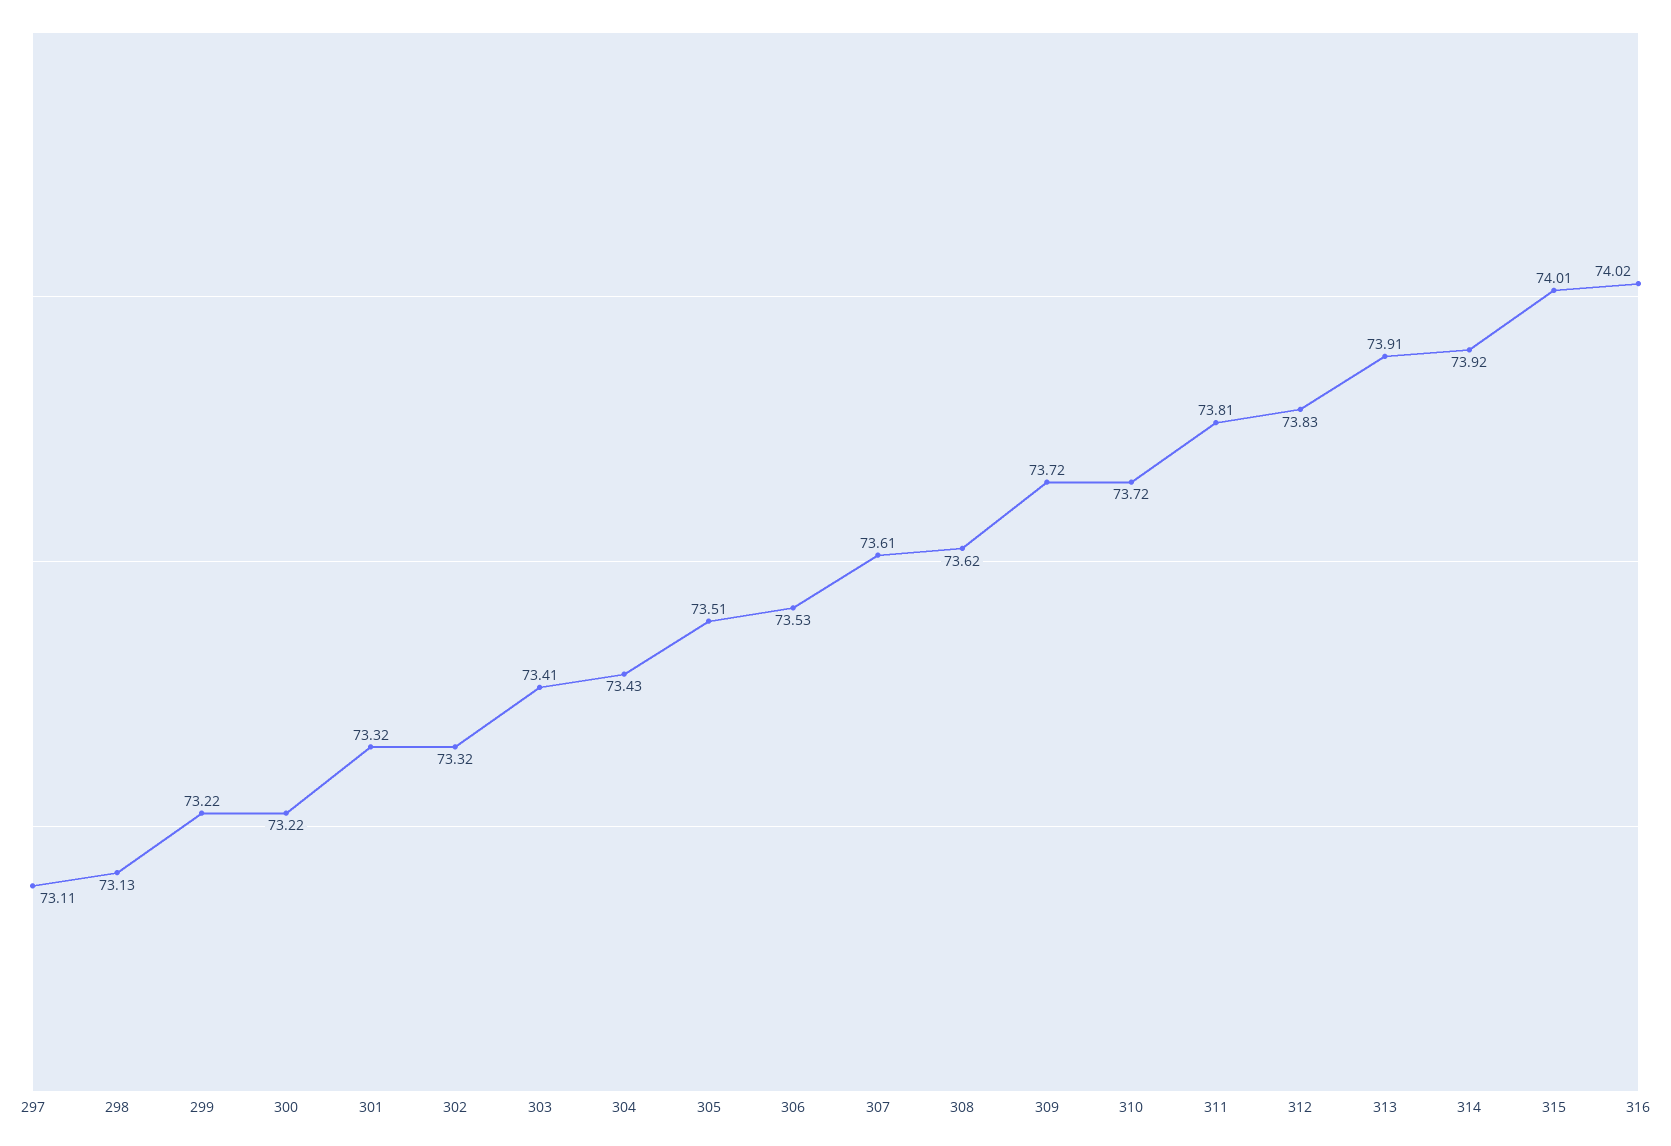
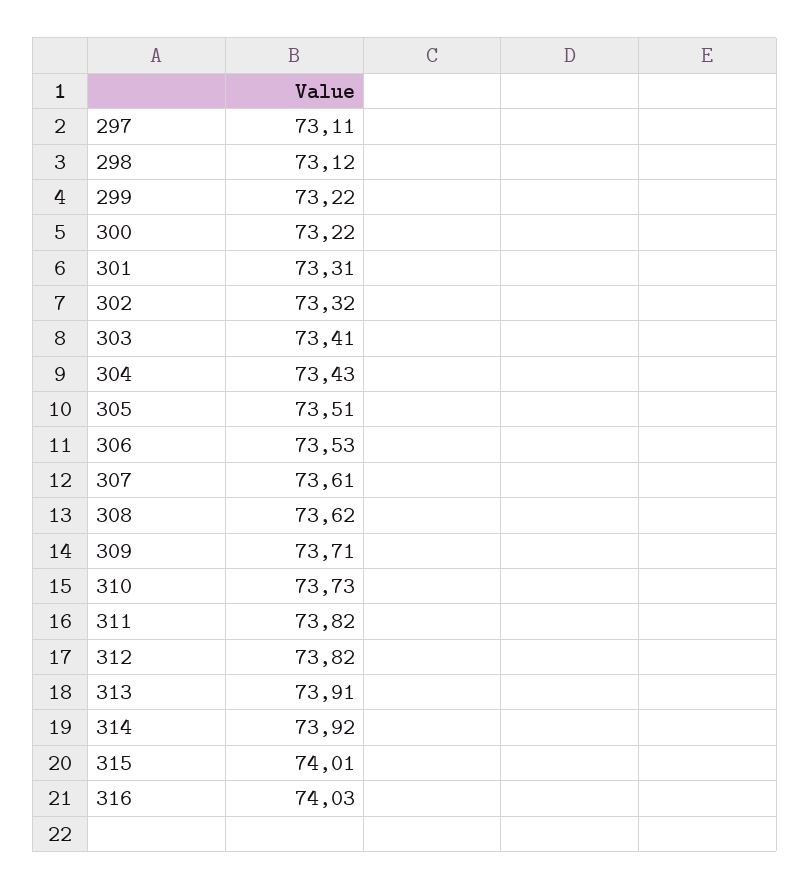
298: 73.13 -> 73.12
301: 73.32 -> 73.31
309: 73.72 -> 73.71
310: 73.72 -> 73.73
311: 73.81 -> 73.82
312: 73.83 -> 73.82
316: 74.02 -> 74.03

